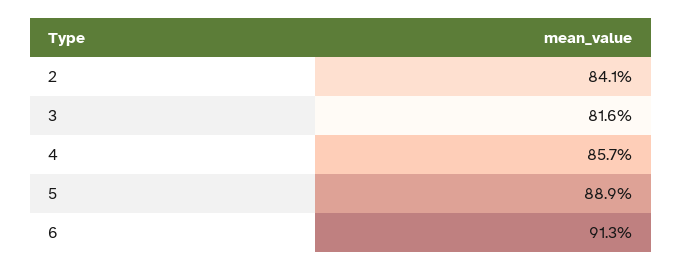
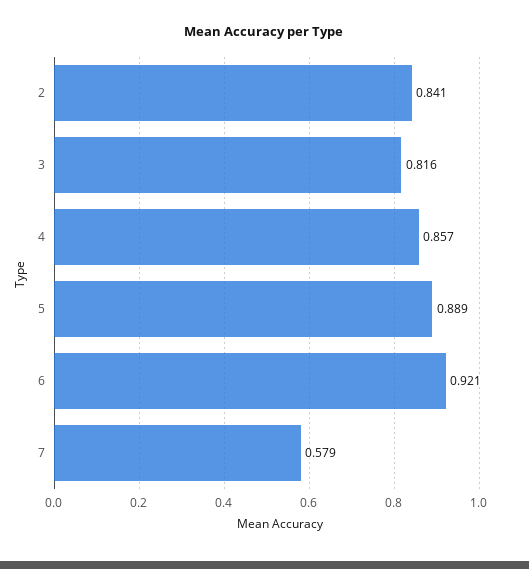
6: 0.913 -> 0.921
7: none -> 0.579

